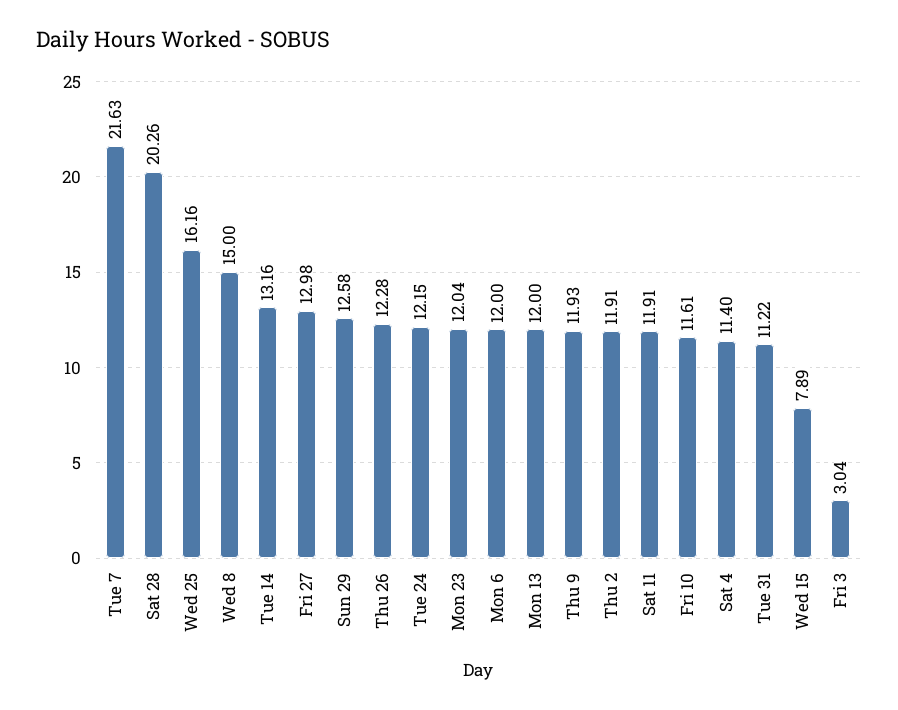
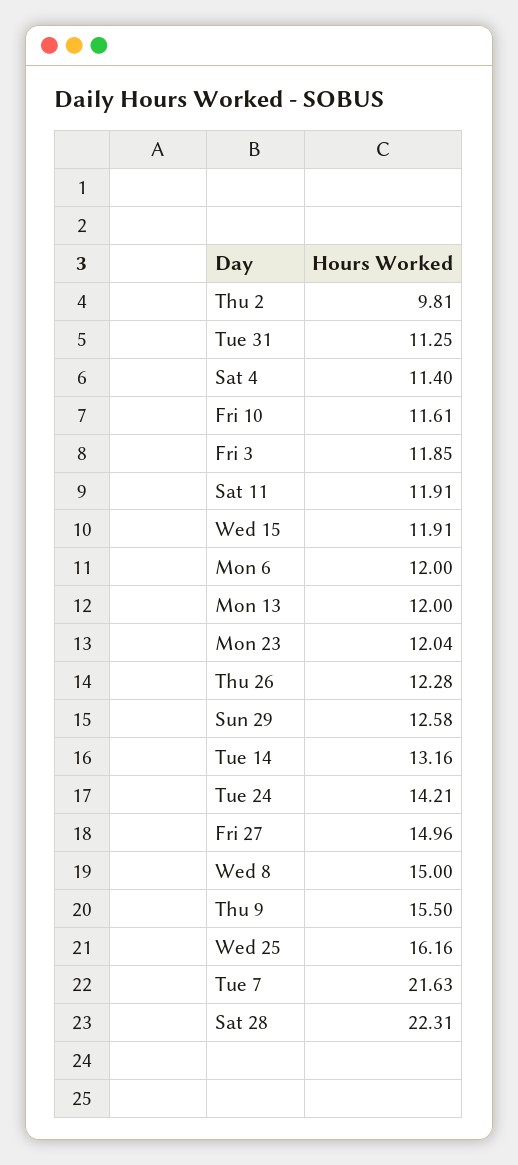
Sat 28: 20.26 -> 22.31
Fri 27: 12.98 -> 14.96
Tue 24: 12.15 -> 14.21
Thu 9: 11.93 -> 15.5
Thu 2: 11.91 -> 9.81
Tue 31: 11.22 -> 11.25
Wed 15: 7.89 -> 11.91
Fri 3: 3.04 -> 11.85

